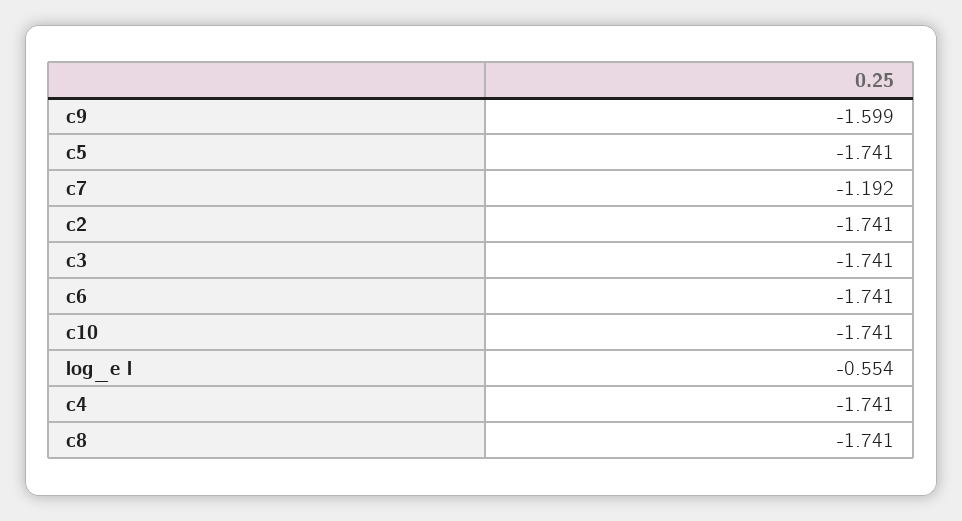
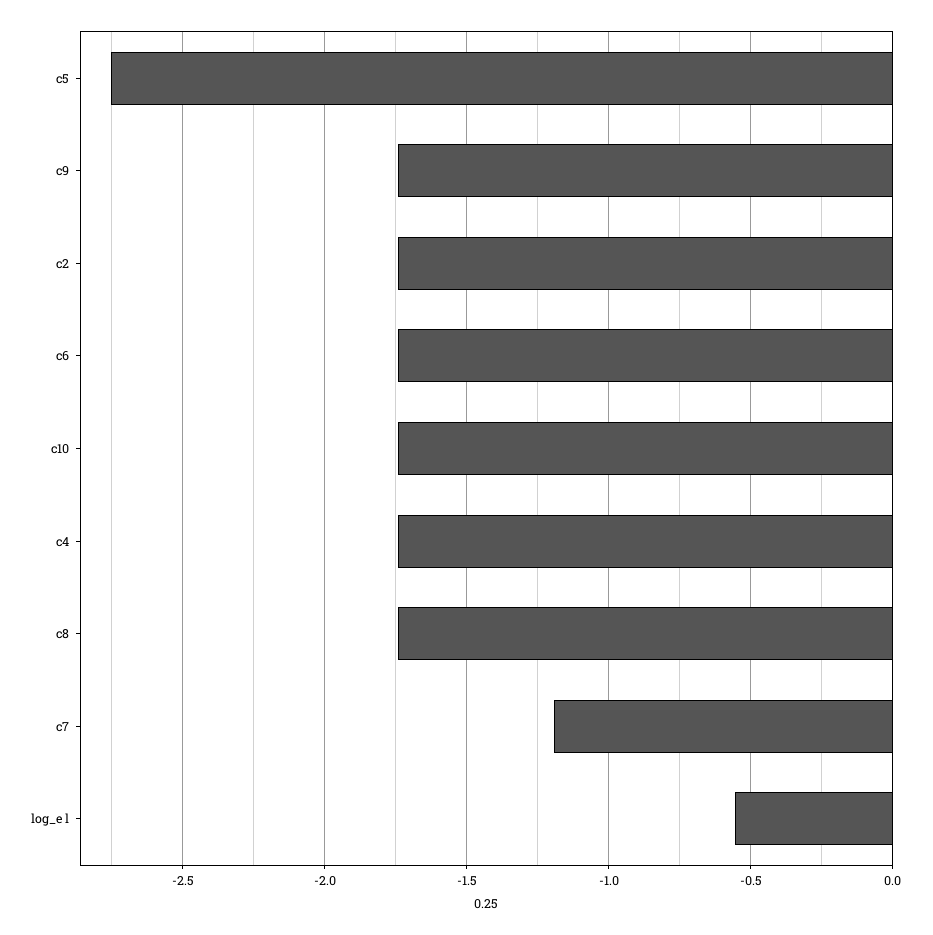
c9: -1.599 -> -1.75
c5: -1.741 -> -2.75
c3: -1.741 -> none

